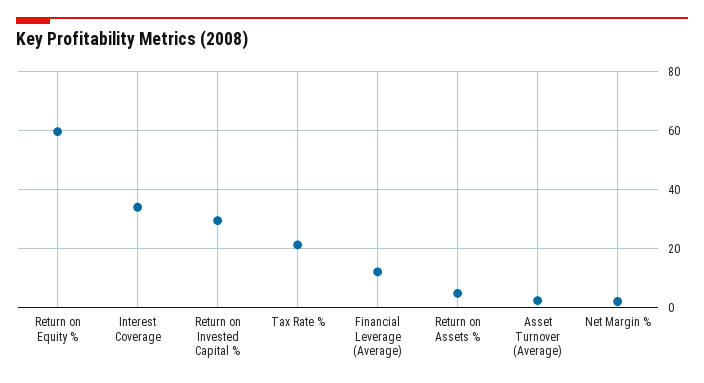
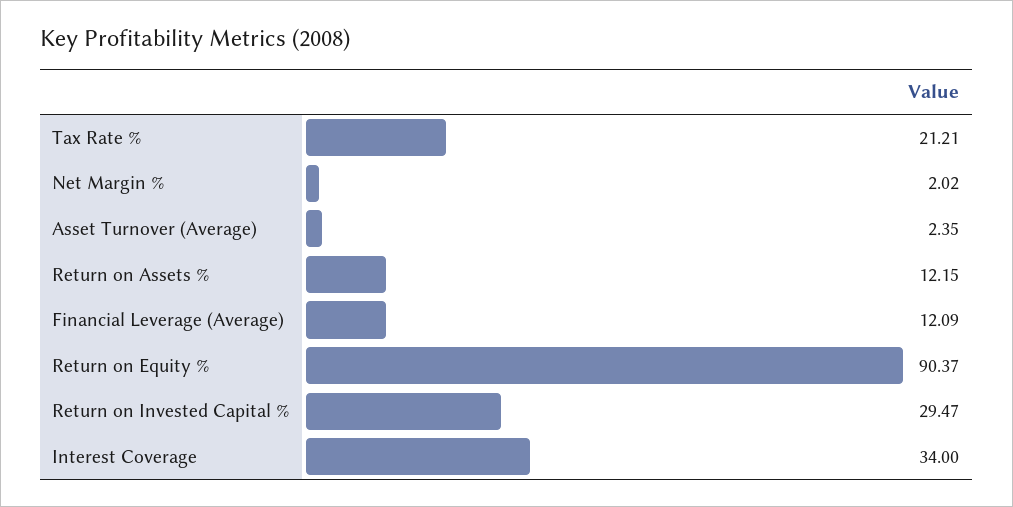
Return on Equity %: 60 -> 90.37
Return on Assets %: 5 -> 12.15

